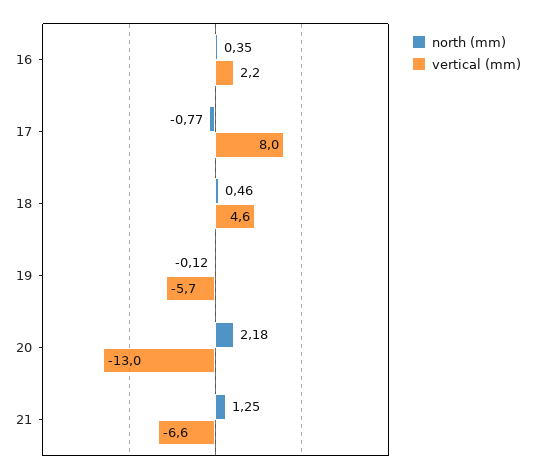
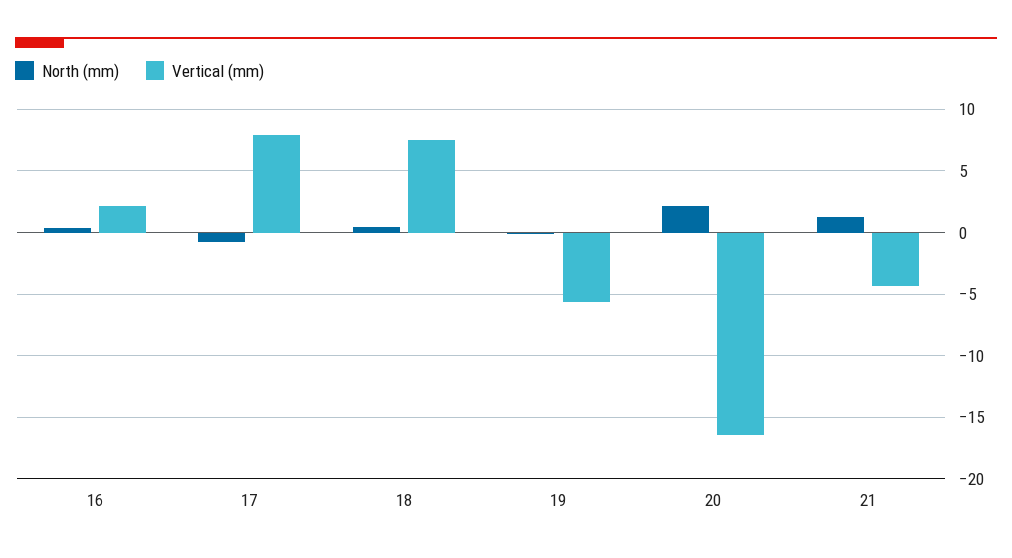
vertical (mm), 18: 4.6 -> 7.5
vertical (mm), 20: -13 -> -16.5
vertical (mm), 21: -6.6 -> -4.5

